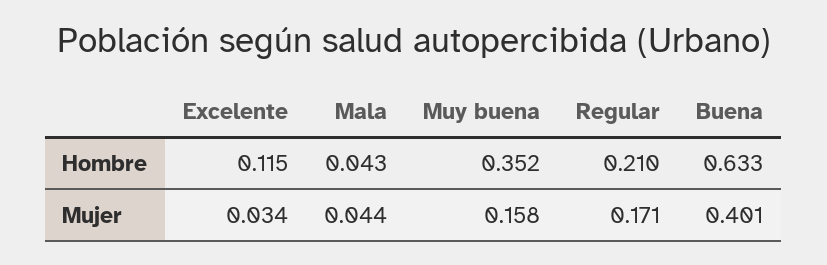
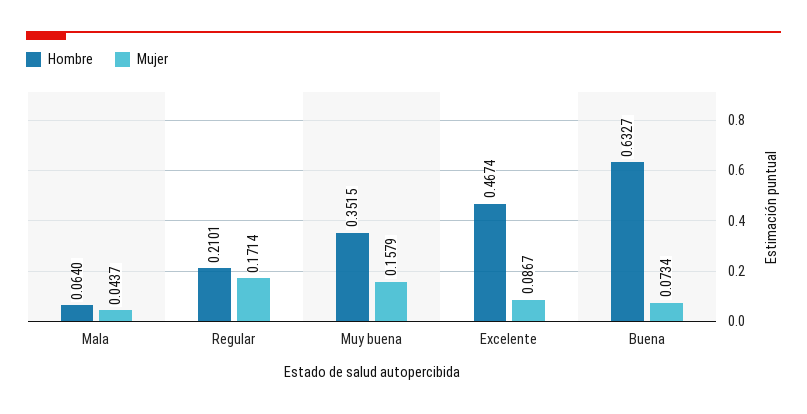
Hombre, Excelente: 0.115 -> 0.4674
Hombre, Mala: 0.043 -> 0.064
Mujer, Excelente: 0.034 -> 0.0867
Mujer, Buena: 0.401 -> 0.0734

